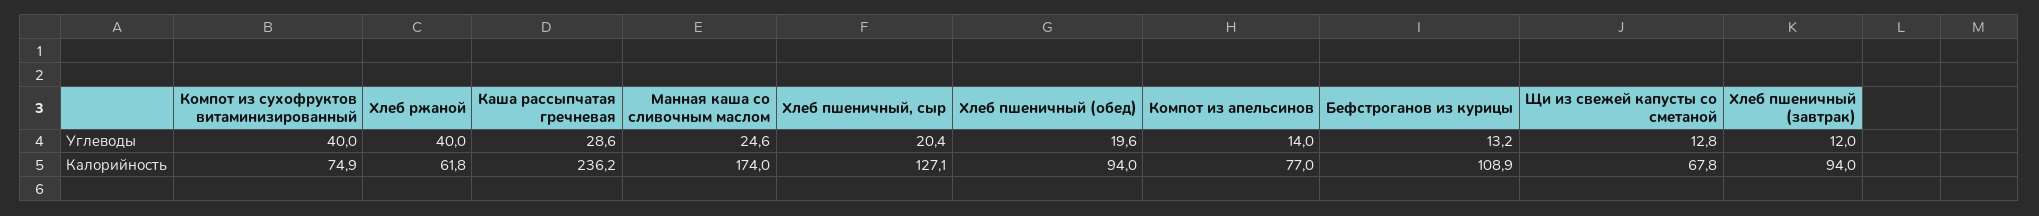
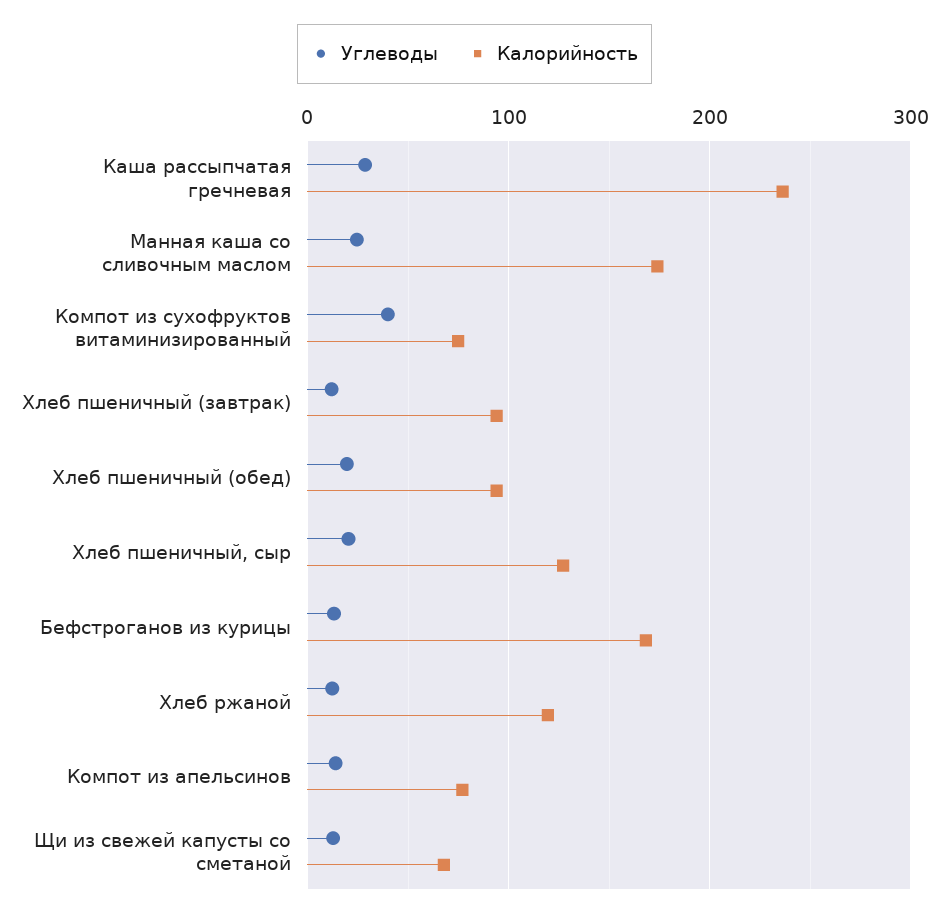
Углеводы, Хлеб ржаной: 40 -> 10
Калорийность, Хлеб ржаной: 61.8 -> 120
Калорийность, Бефстроганов из курицы: 108.9 -> 170

